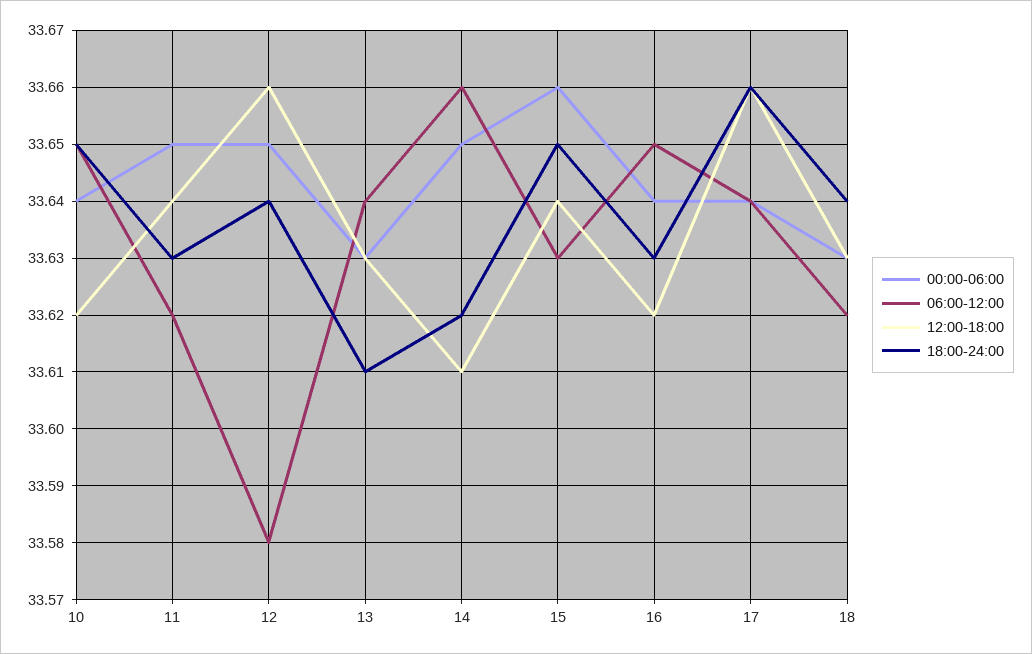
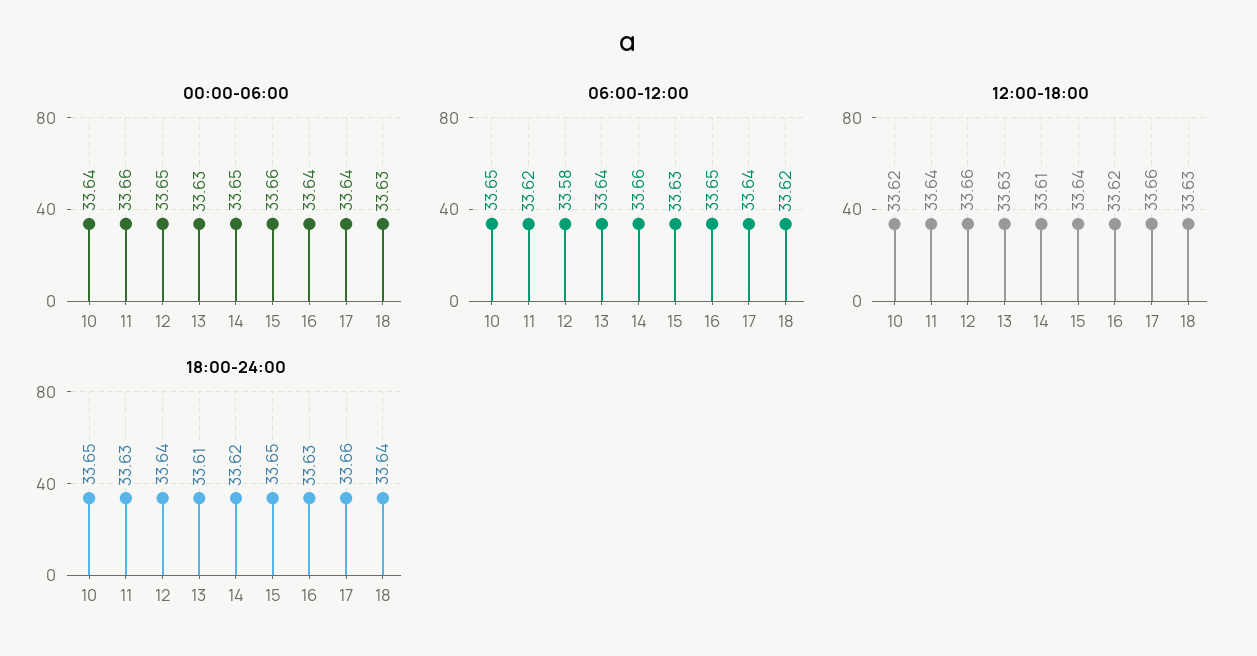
00:00-06:00, 11: 33.65 -> 33.66

